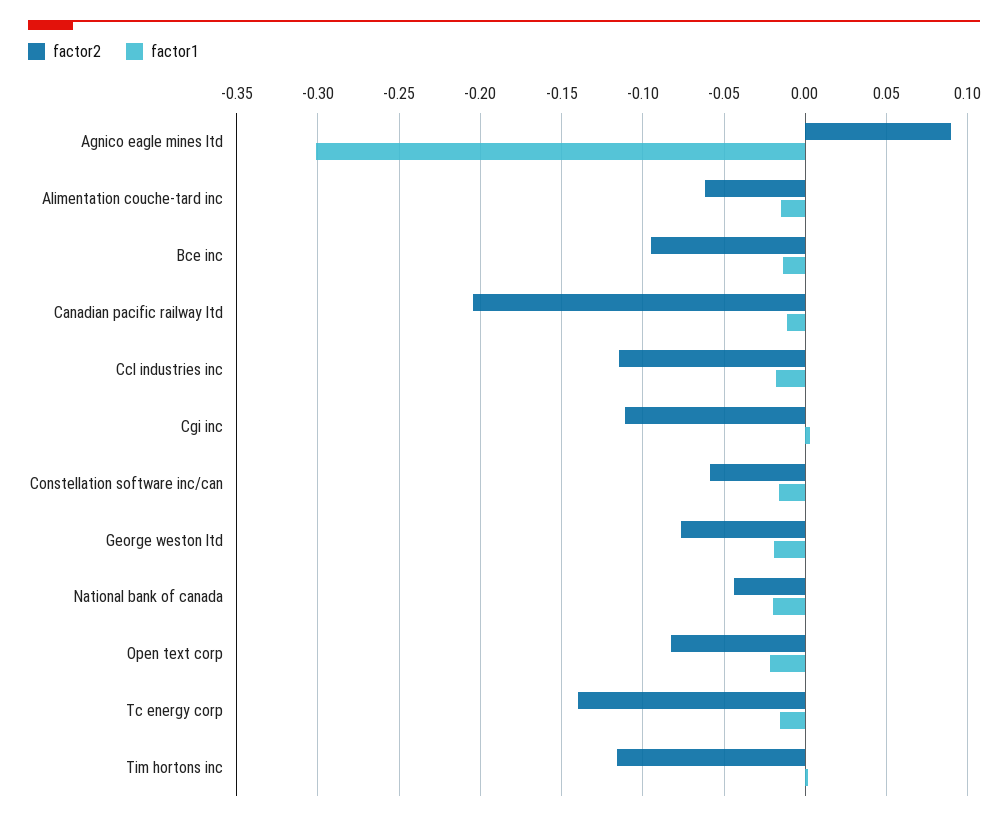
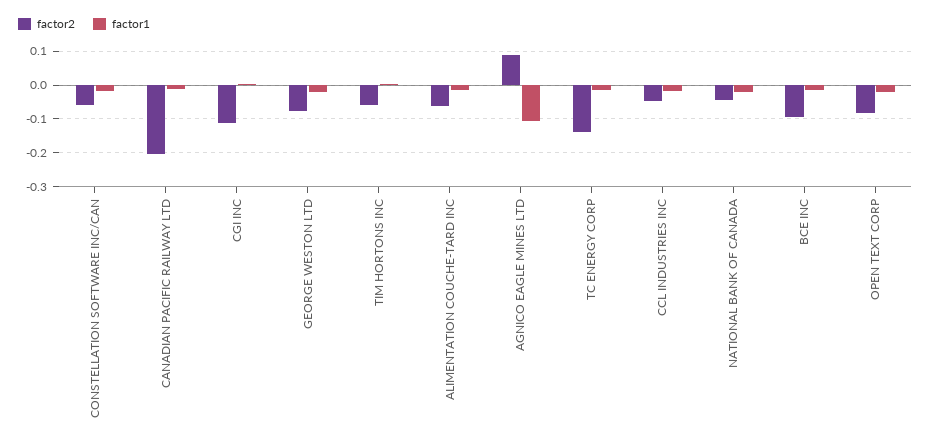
factor1, Agnico eagle mines ltd: -0.3 -> -0.1
factor2, Ccl industries inc: -0.115 -> -0.04
factor2, Tim hortons inc: -0.115 -> -0.06

